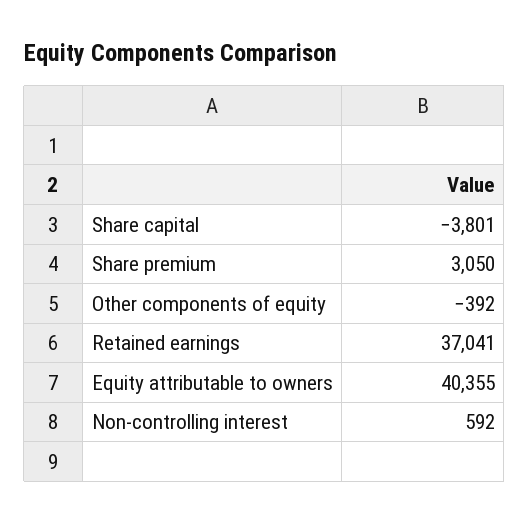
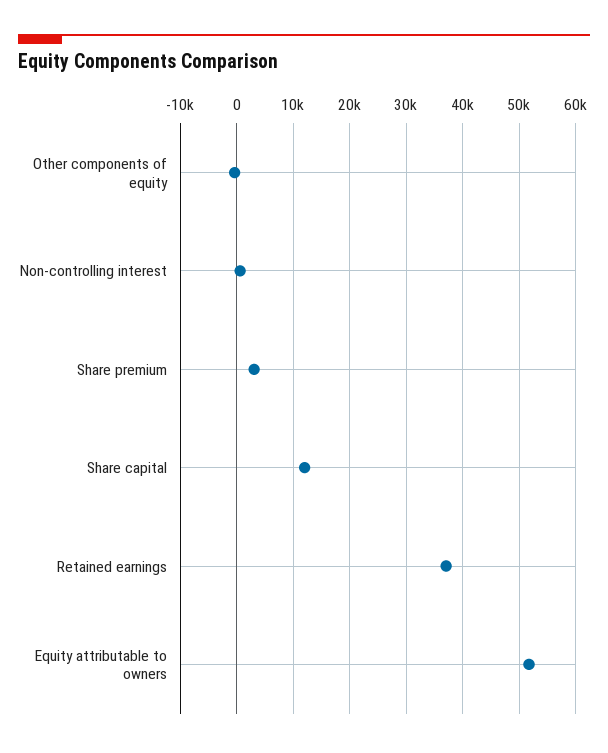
Share capital: -3801 -> 12000
Equity attributable to owners: 40355 -> 52000

